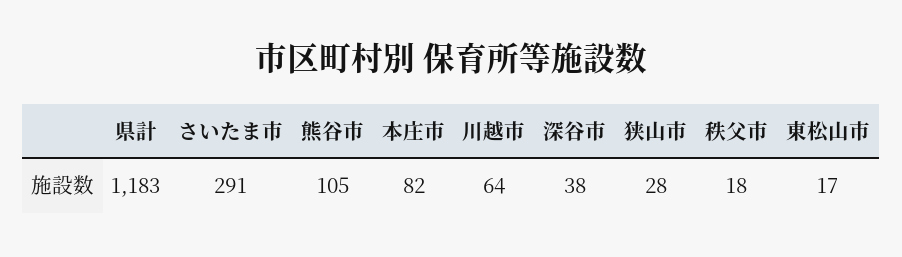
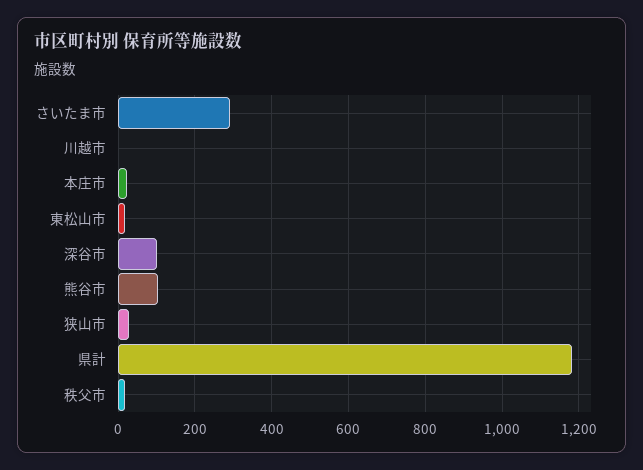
本庄市: 82 -> 20
川越市: 64 -> 0
深谷市: 38 -> 100

